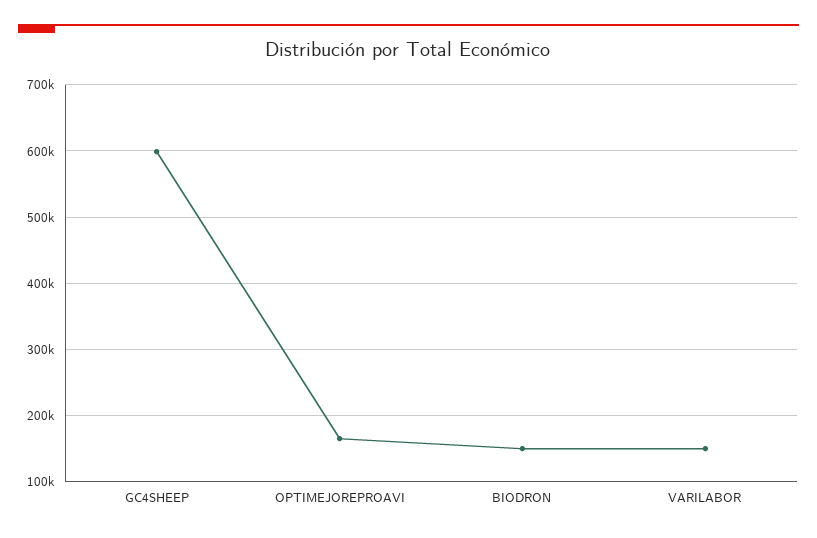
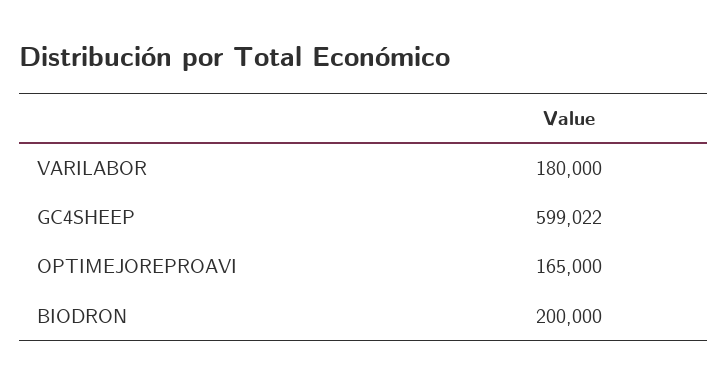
BIODRON: 150000 -> 200000
VARILABOR: 150000 -> 180000

